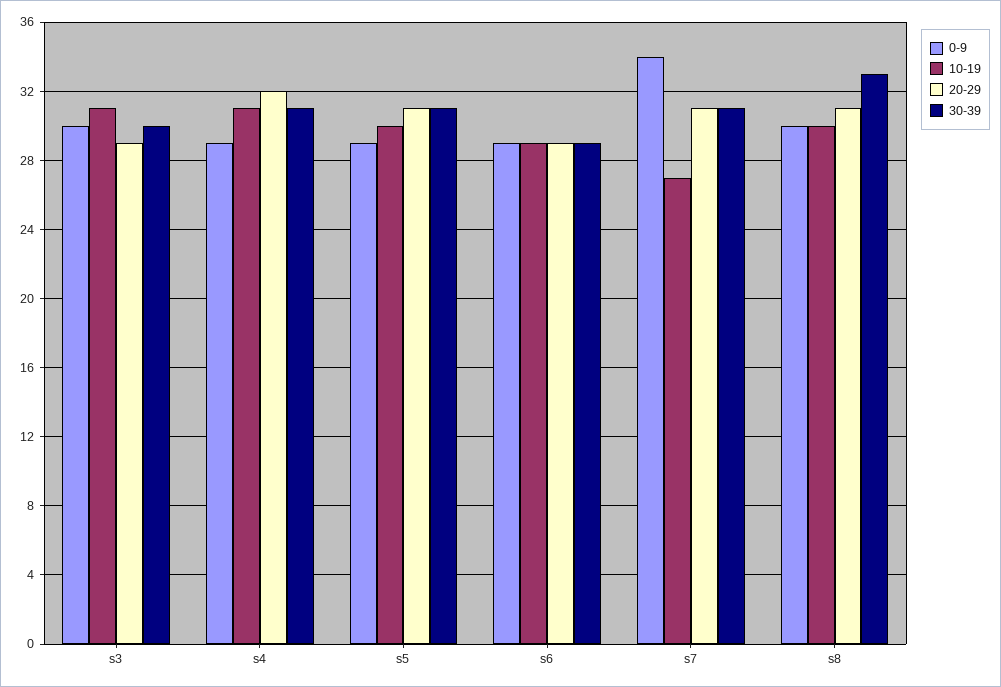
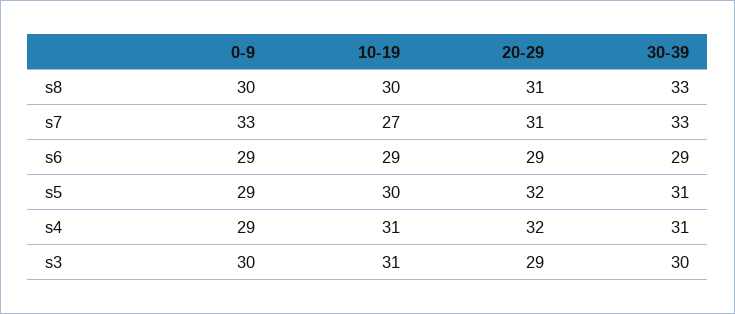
20-29, s5: 31 -> 32
0-9, s7: 34 -> 33
30-39, s7: 31 -> 33

